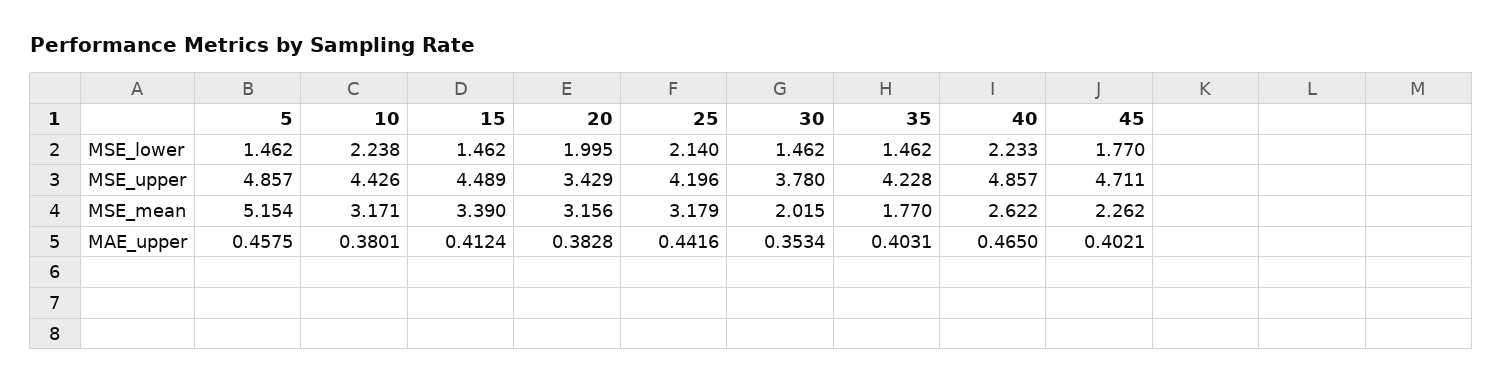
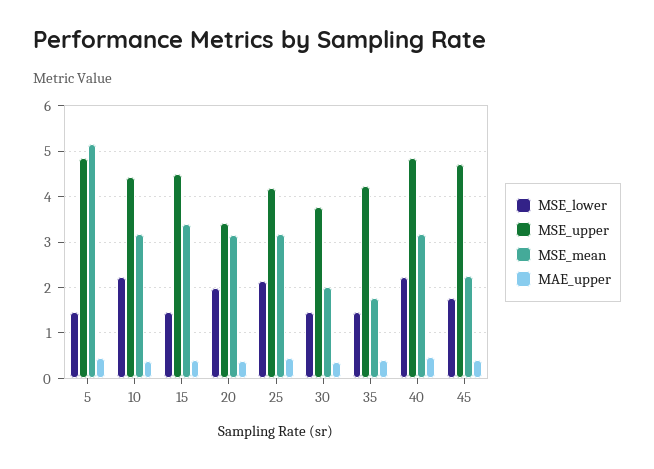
MSE_mean, 40: 2.622 -> 3.2

